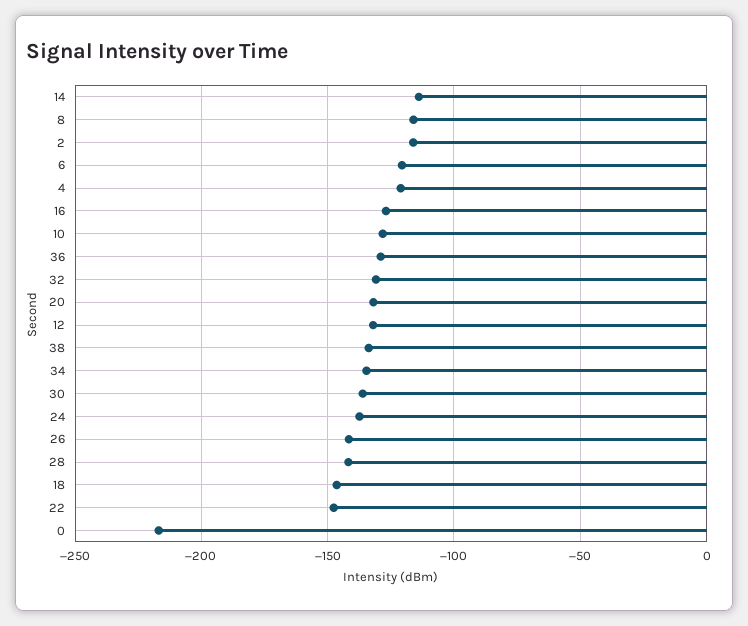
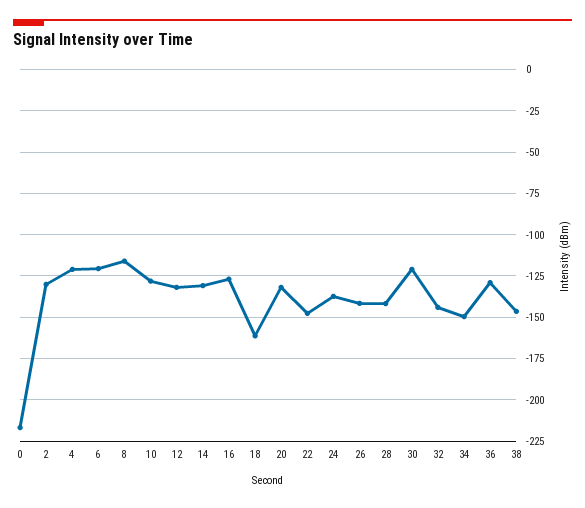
14: -115 -> -130
2: -115 -> -130
32: -130 -> -145
38: -135 -> -145
34: -135 -> -150
30: -135 -> -120
18: -145 -> -160

